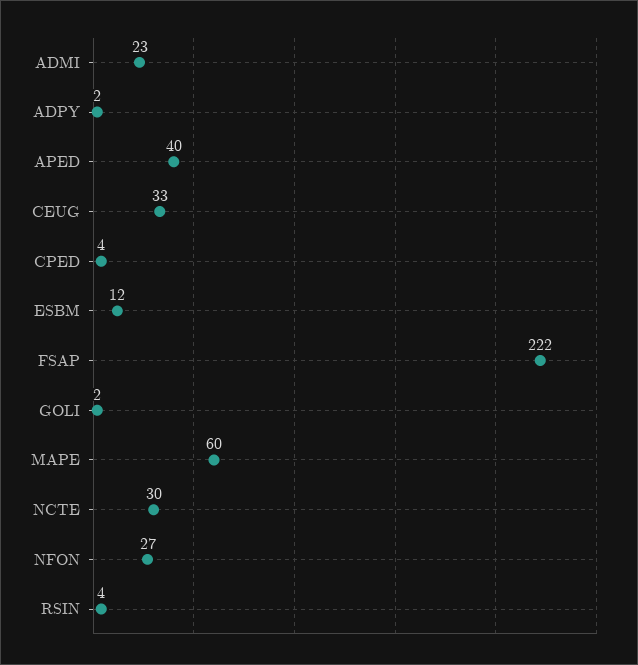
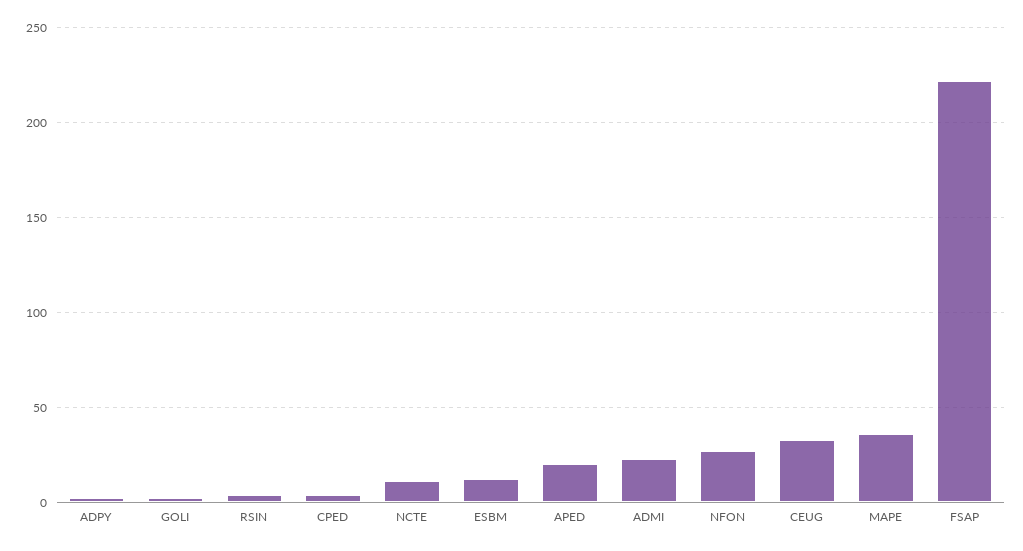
APED: 40 -> 20
MAPE: 60 -> 35
NCTE: 30 -> 10

